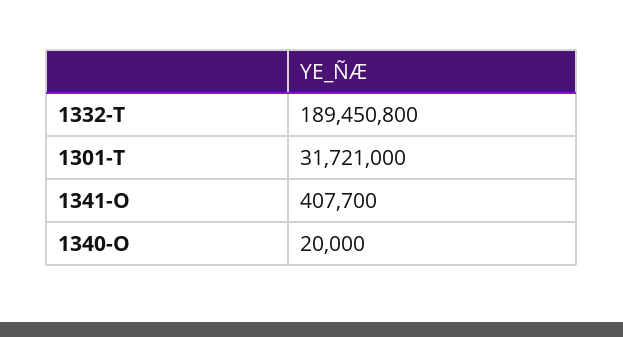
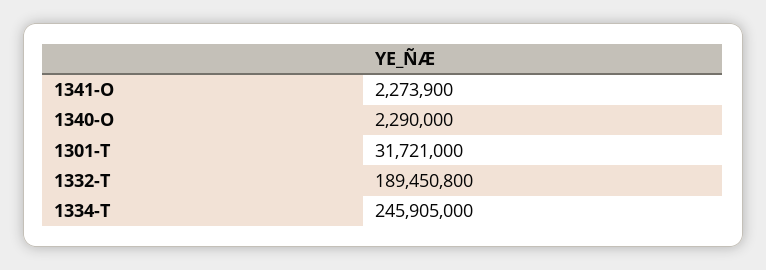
1341-O: 407700 -> 2273900
1340-O: 20000 -> 2290000
1334-T: none -> 245905000

